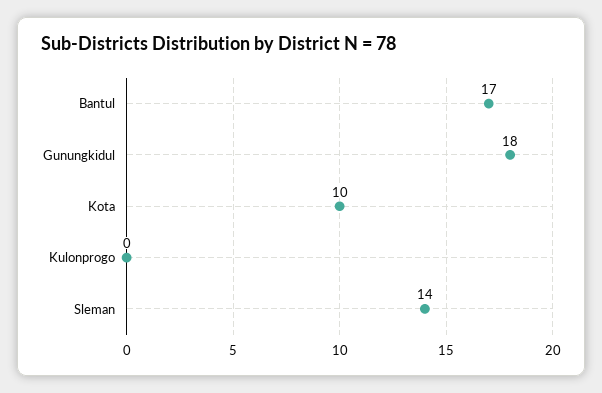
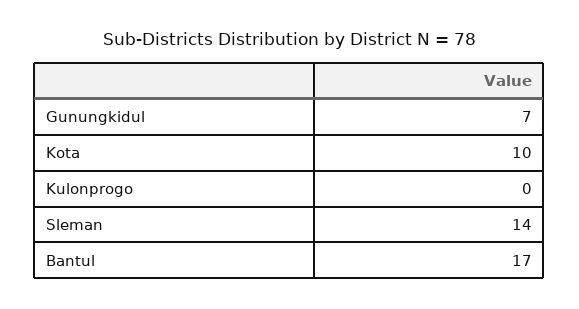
Gunungkidul: 18 -> 7

